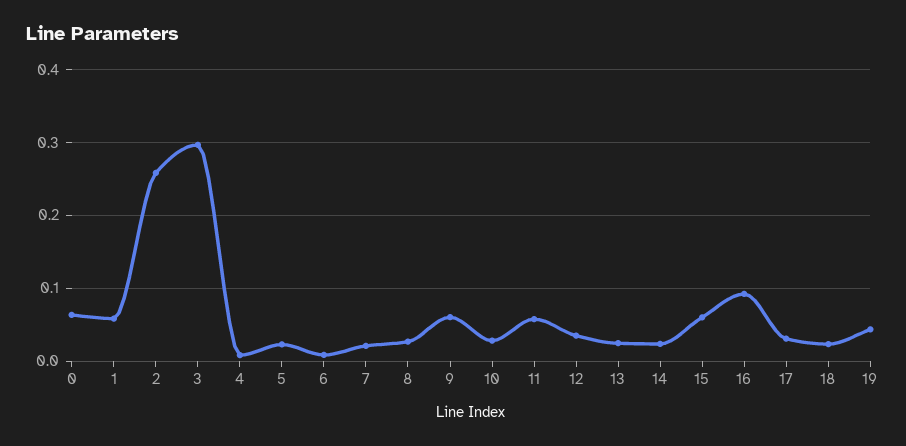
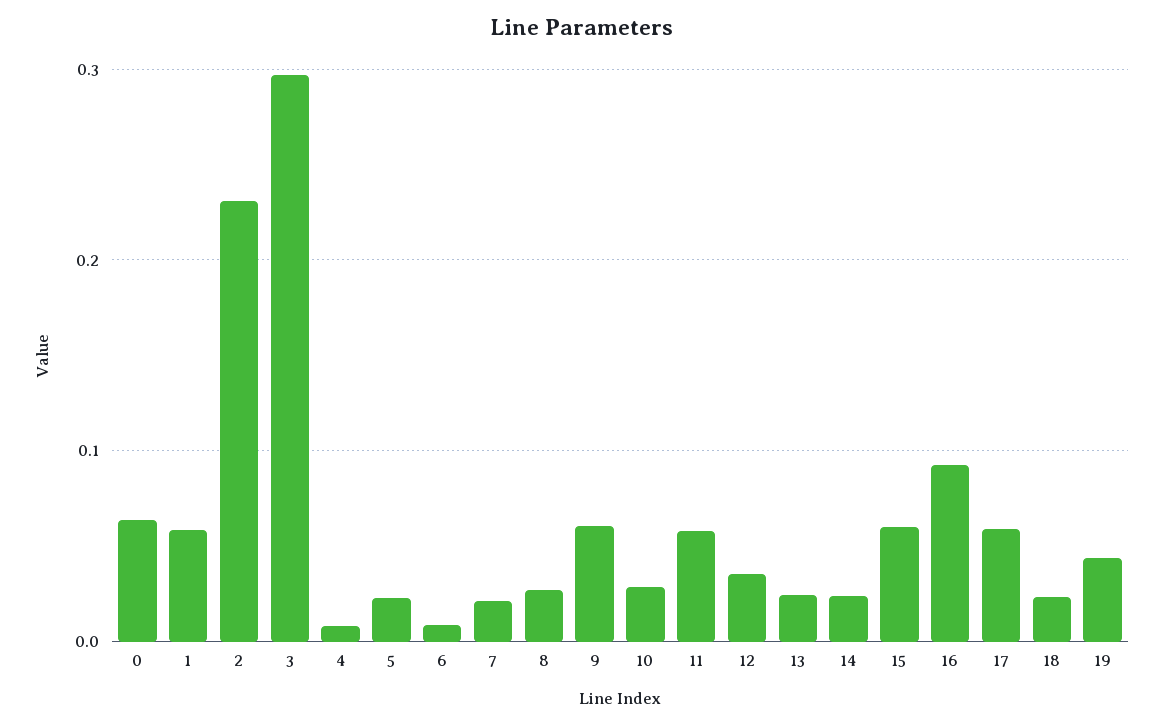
2: 0.26 -> 0.23
17: 0.03 -> 0.06

